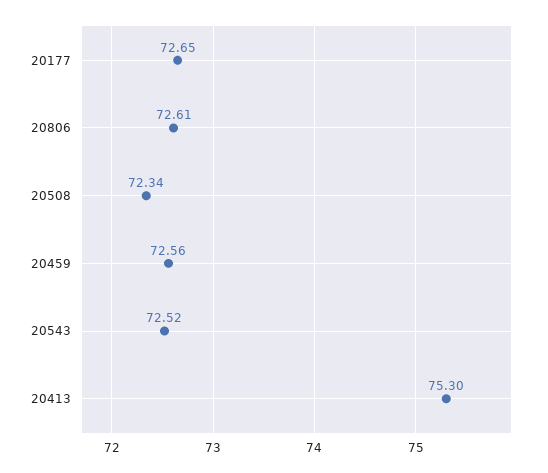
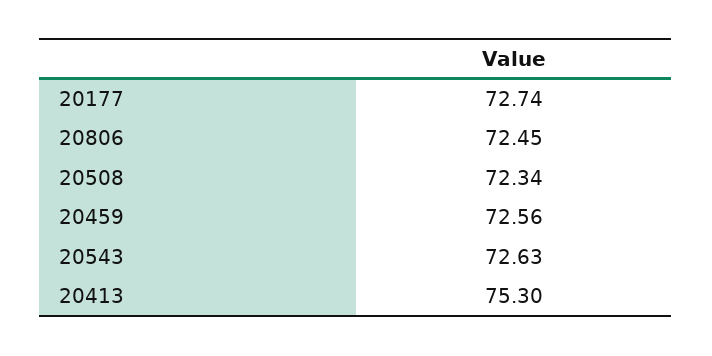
20177: 72.65 -> 72.74
20806: 72.61 -> 72.45
20543: 72.52 -> 72.63

